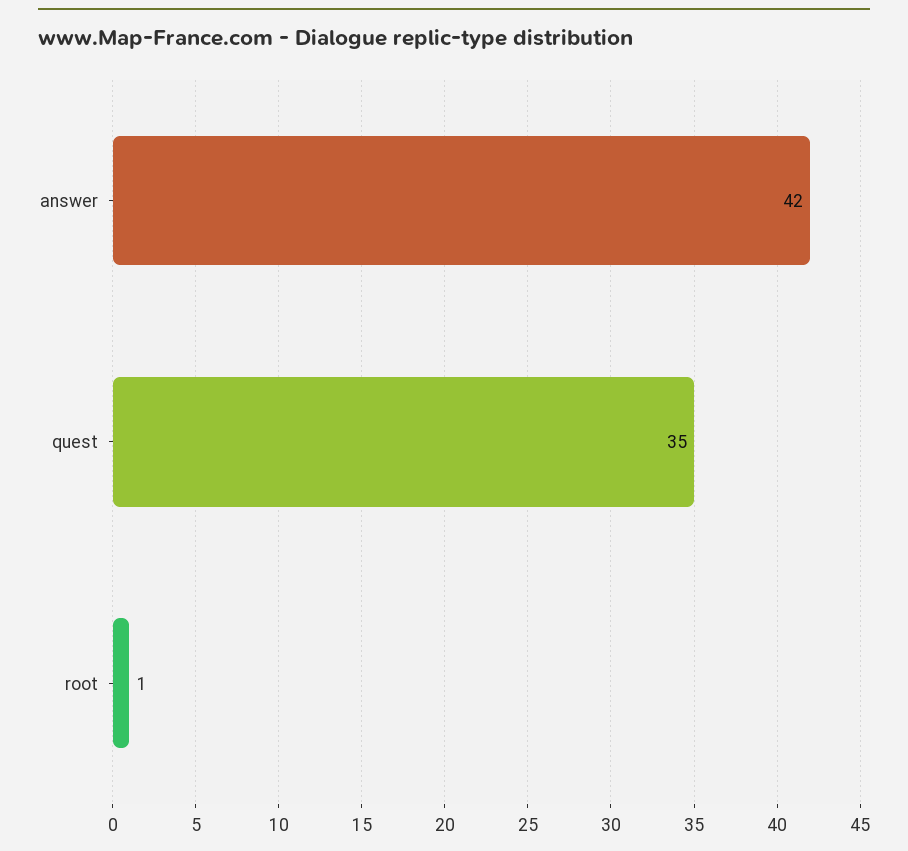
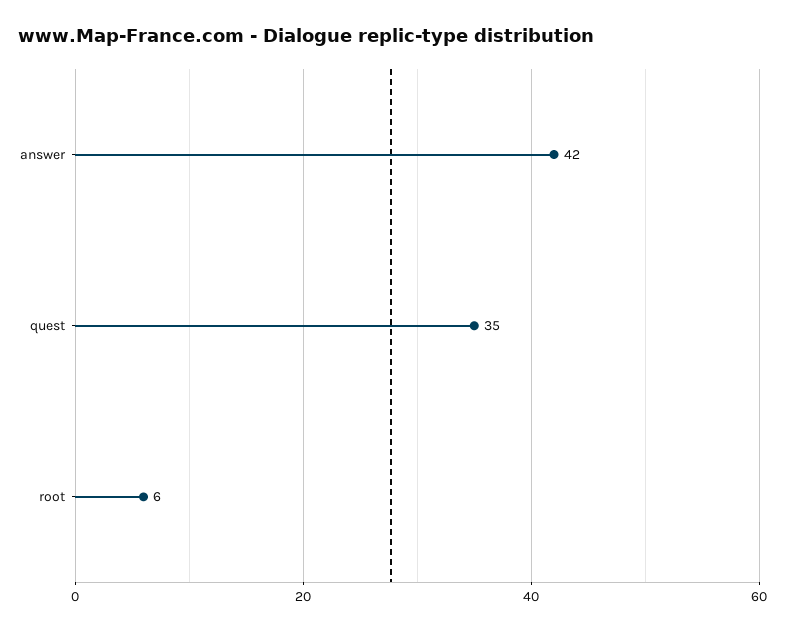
root: 1 -> 6

